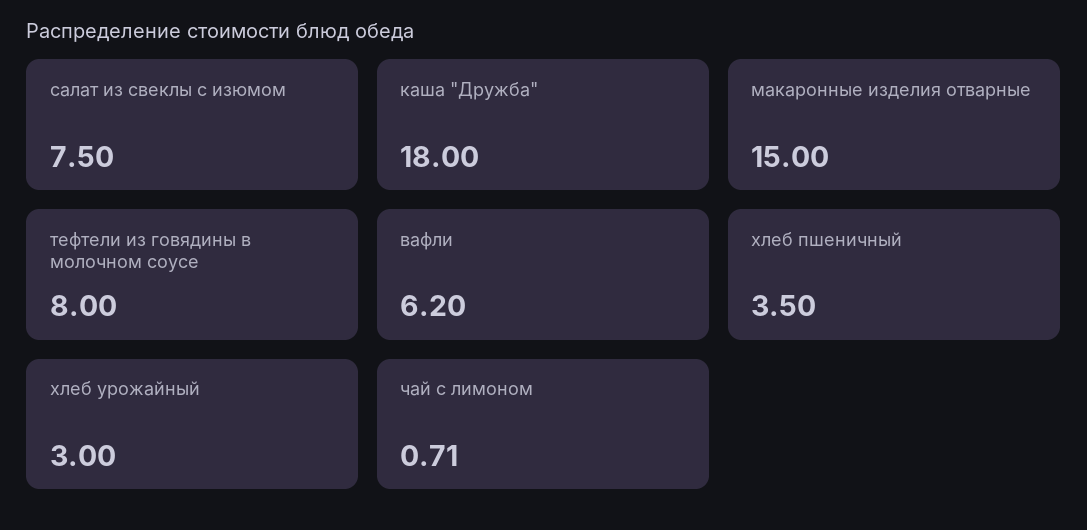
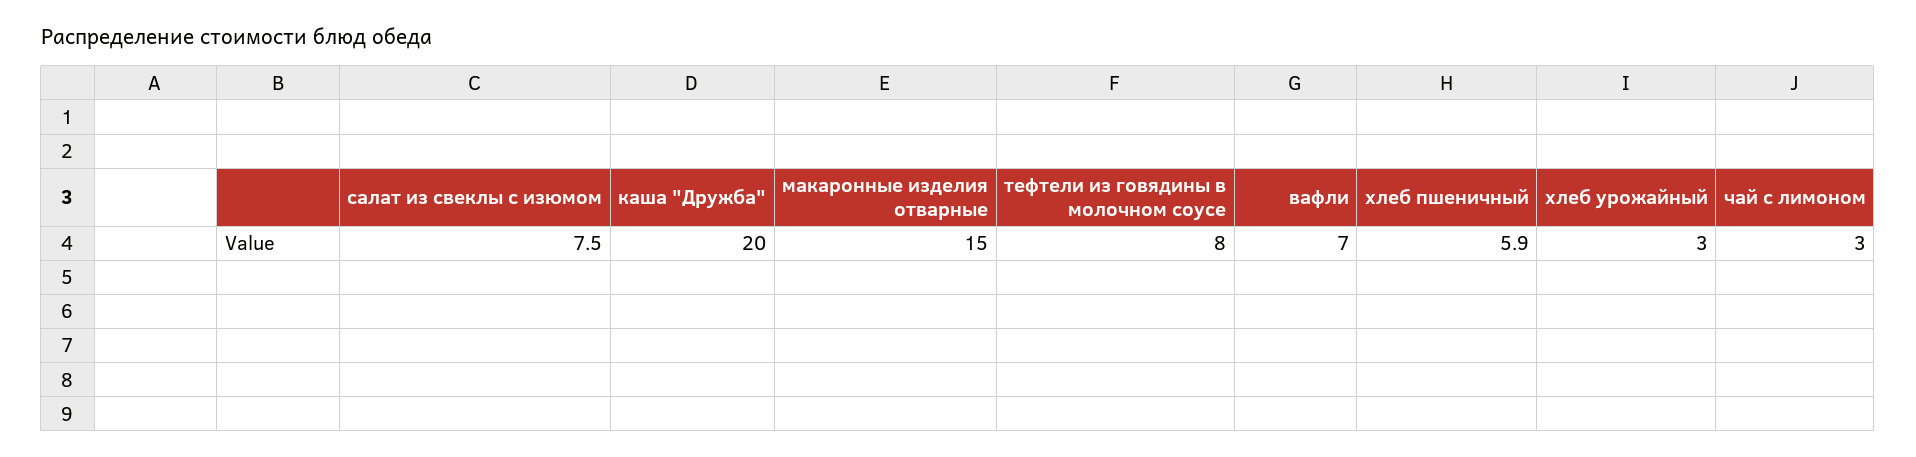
каша "Дружба": 18 -> 20
вафли: 6.2 -> 7
хлеб пшеничный: 3.5 -> 5.9
чай с лимоном: 0.71 -> 3

